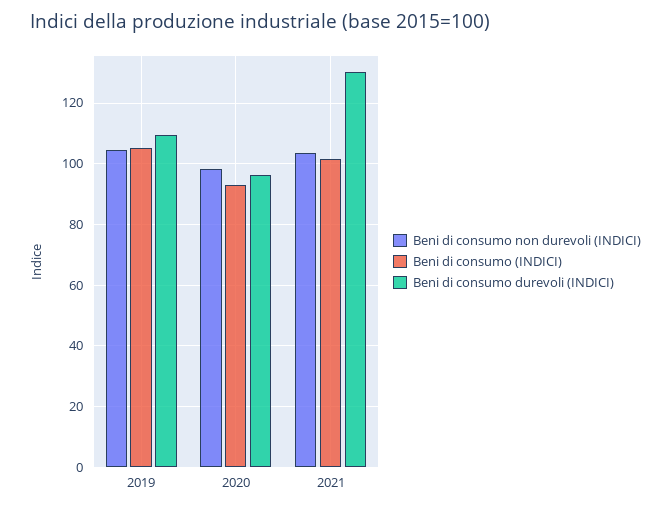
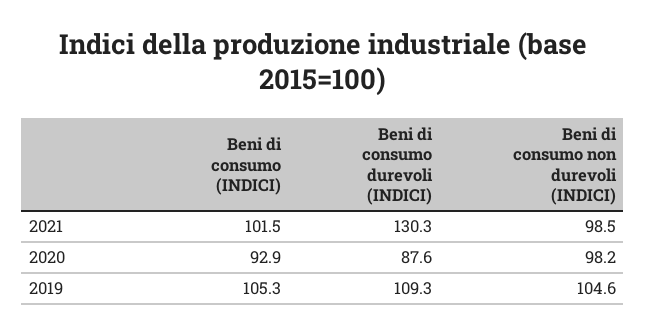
Beni di consumo durevoli (INDICI), 2020: 96 -> 87.6
Beni di consumo non durevoli (INDICI), 2021: 104 -> 98.5

